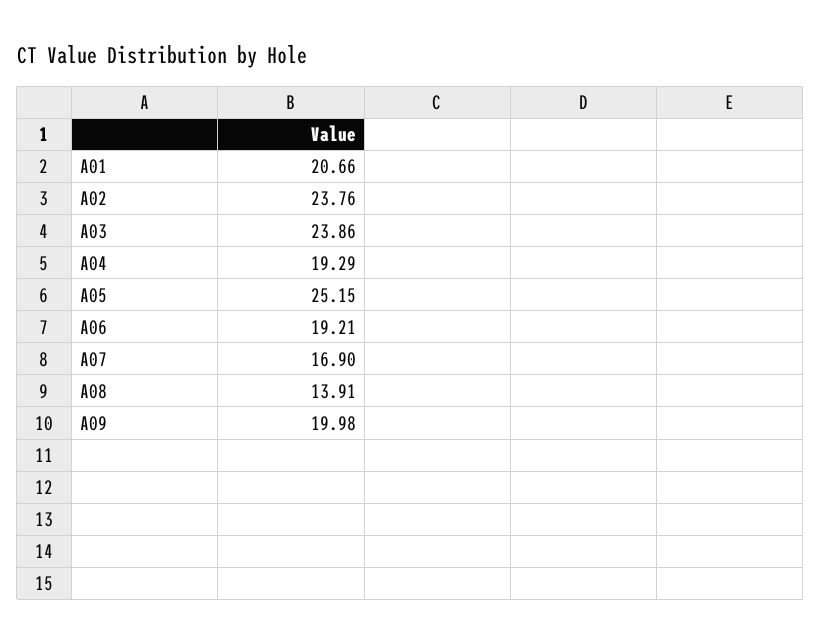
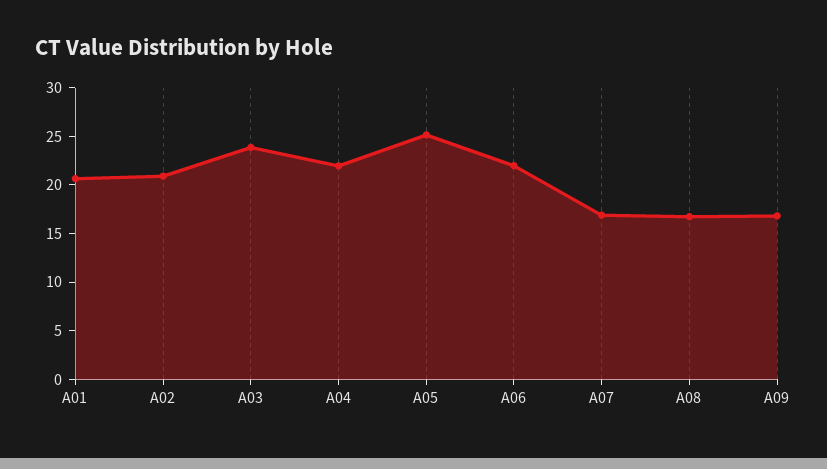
A02: 23.76 -> 21
A04: 19.29 -> 22
A06: 19.21 -> 22
A08: 13.91 -> 17
A09: 19.98 -> 17

